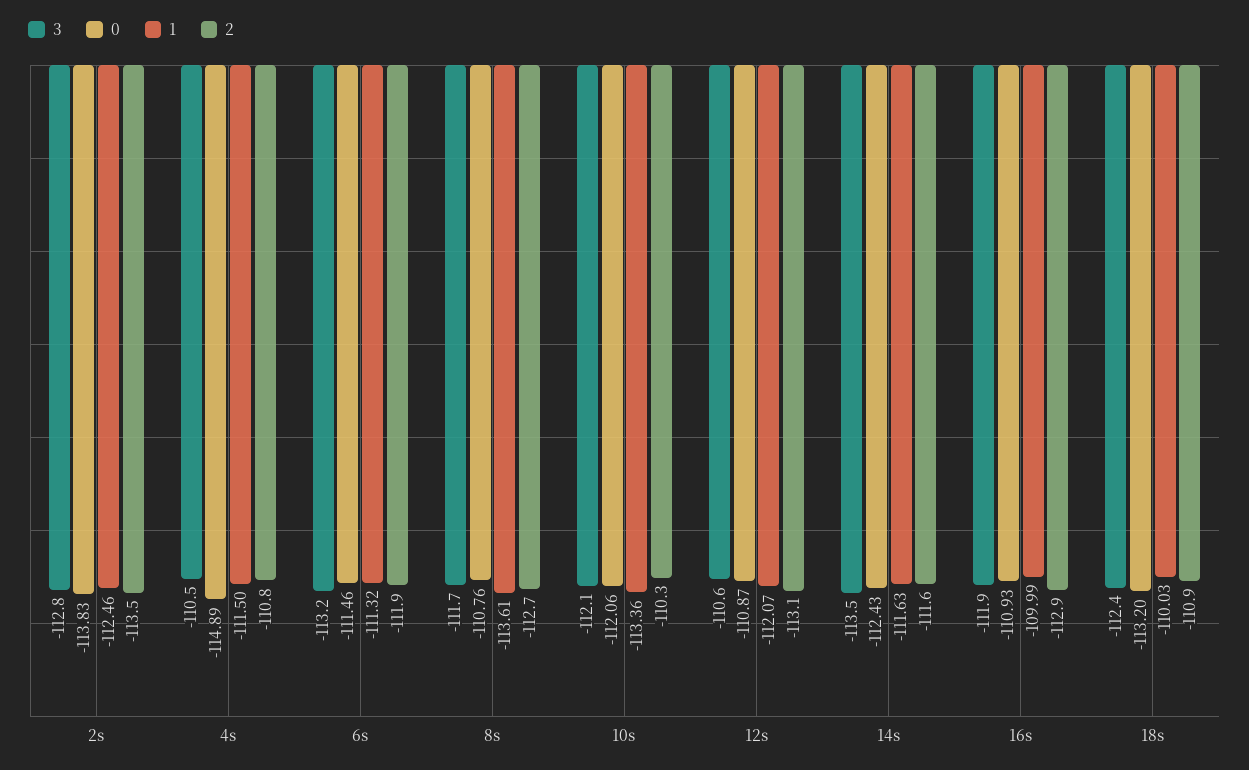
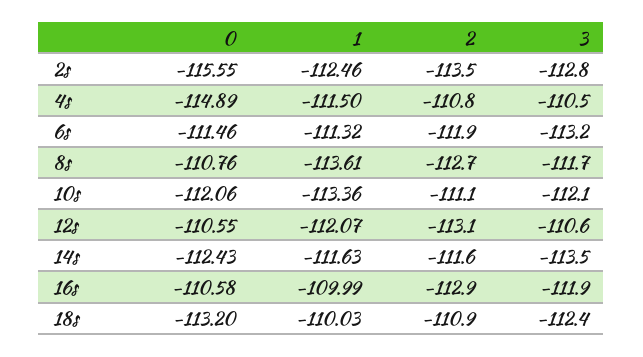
0, 2s: -113.83 -> -115.55
2, 10s: -110.3 -> -111.1
0, 12s: -110.87 -> -110.55
0, 16s: -110.93 -> -110.58

